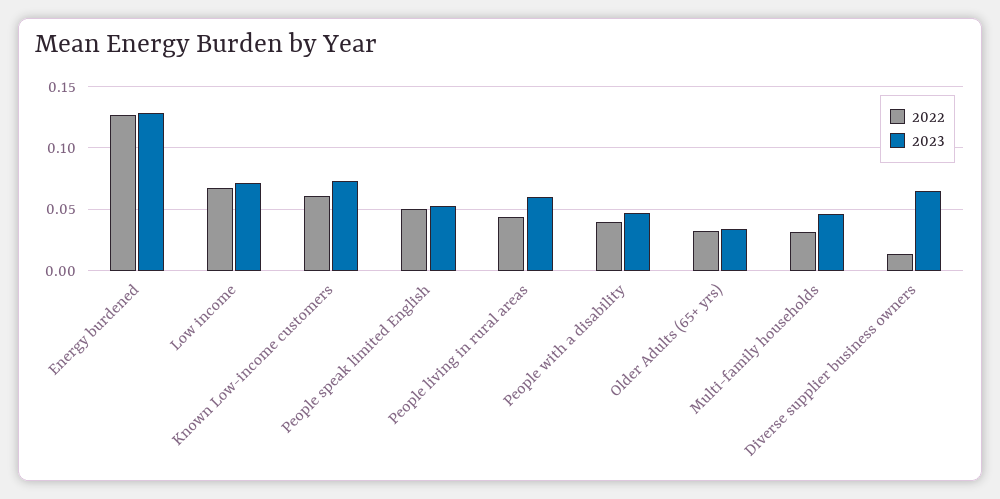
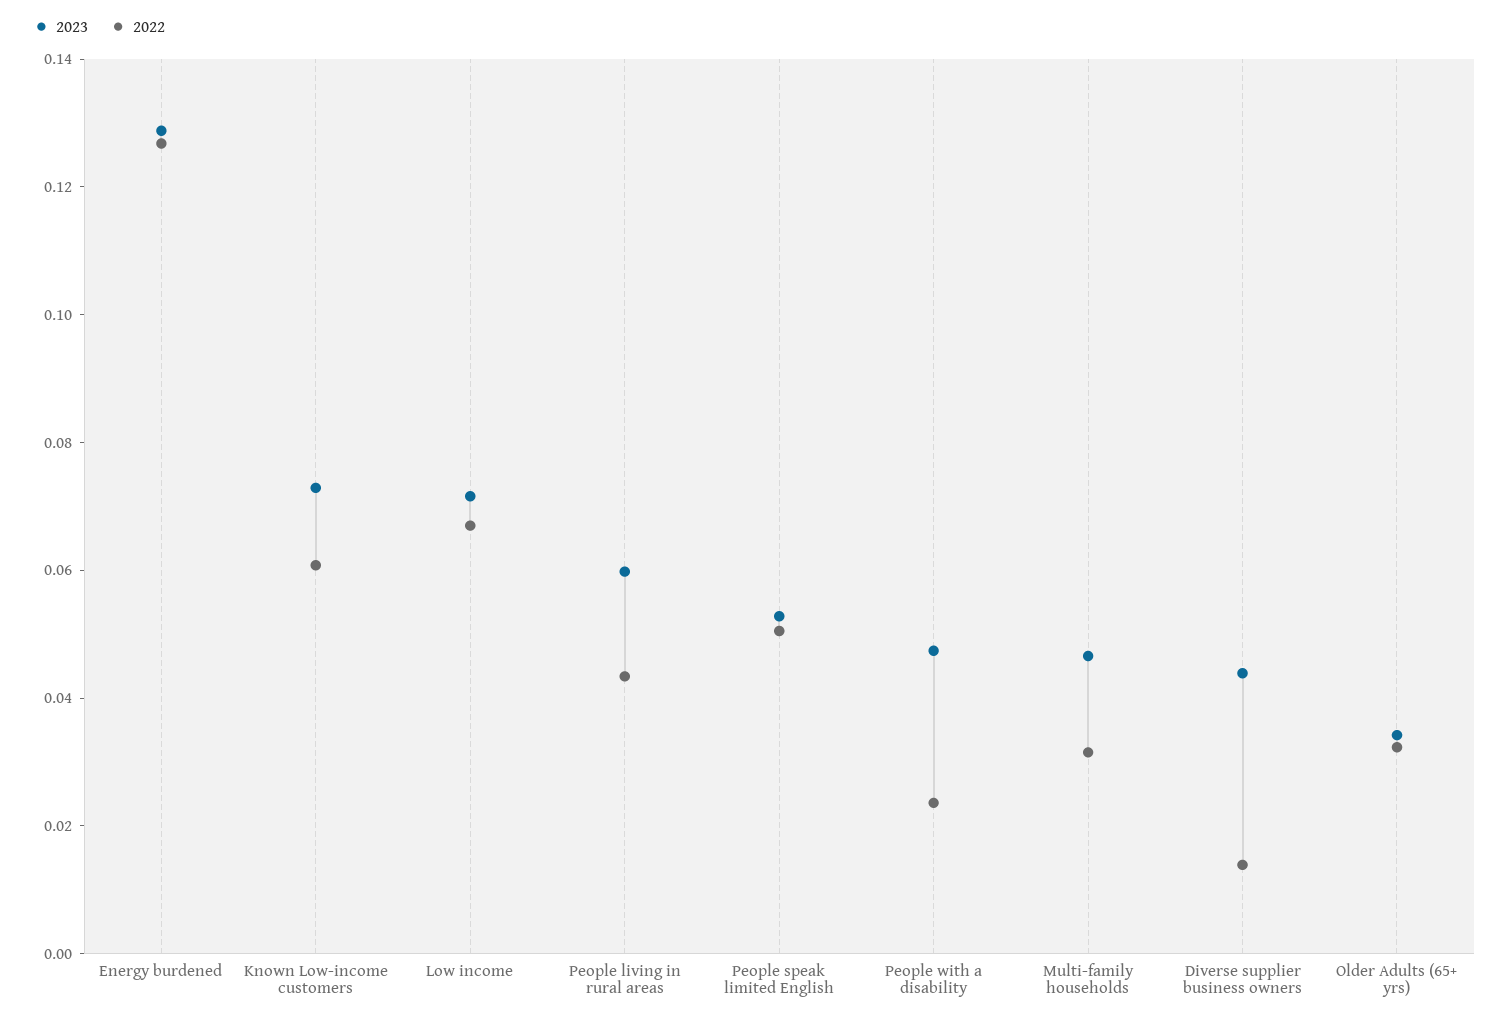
2022, People with a disability: 0.04 -> 0.025
2023, Diverse supplier business owners: 0.065 -> 0.045

